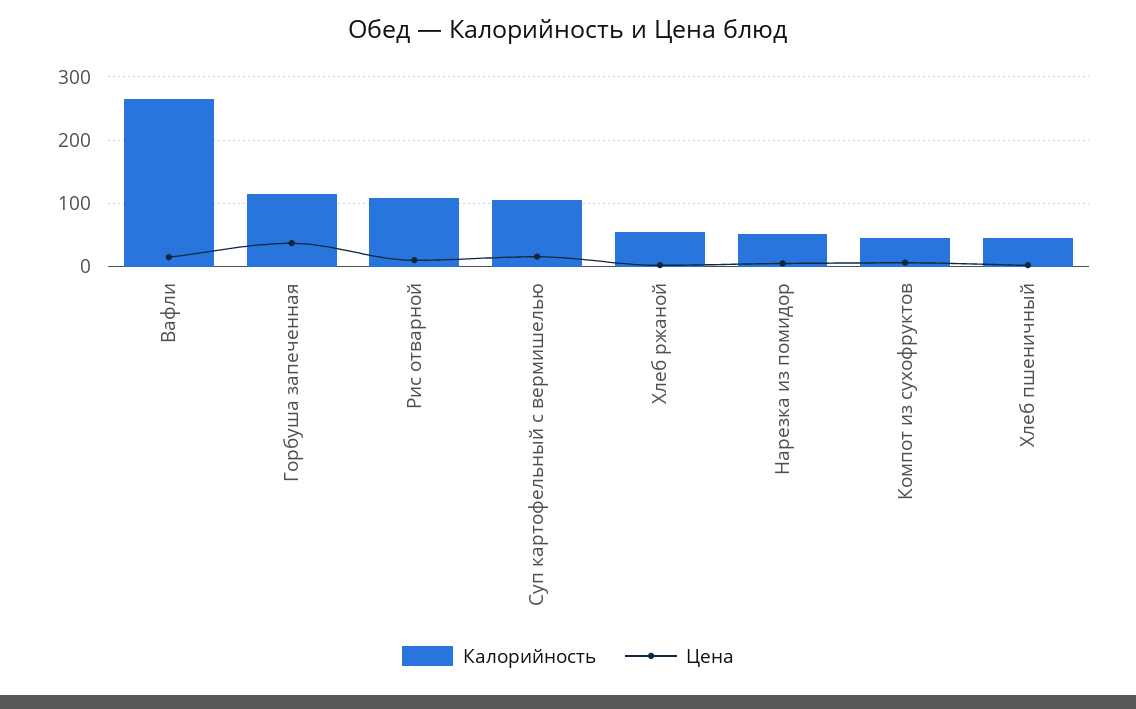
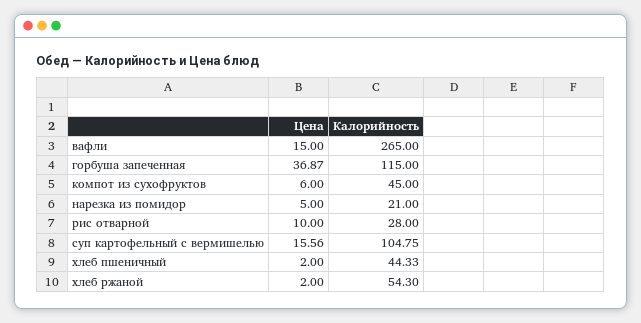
Калорийность, Рис отварной: 110 -> 28
Калорийность, Нарезка из помидор: 50 -> 21

